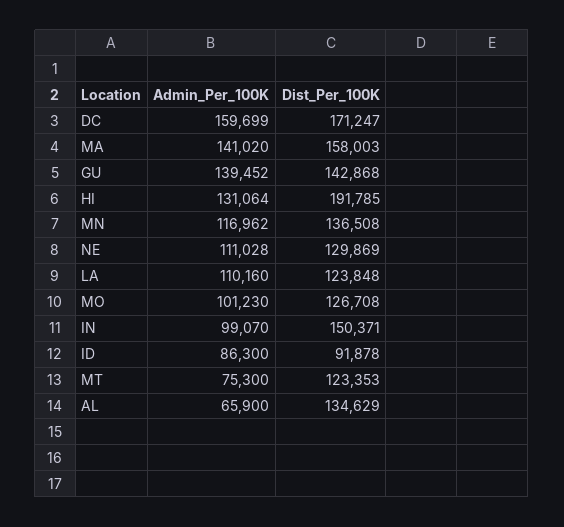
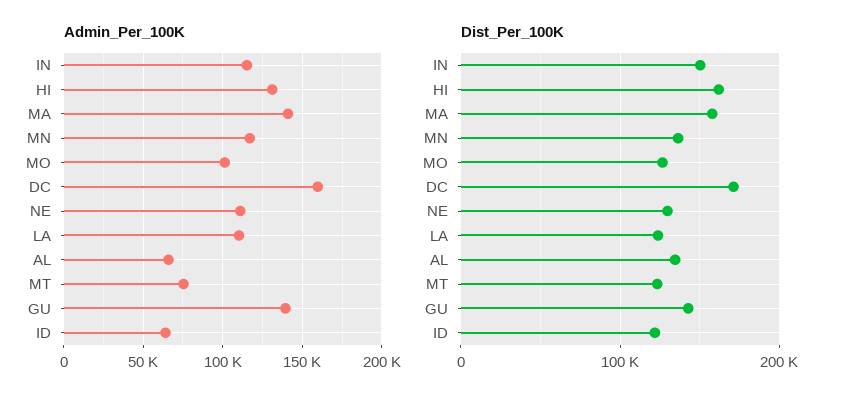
Dist_Per_100K, HI: 191785 -> 160000
Admin_Per_100K, IN: 99070 -> 115000
Admin_Per_100K, ID: 86300 -> 65000
Dist_Per_100K, ID: 91878 -> 120000

